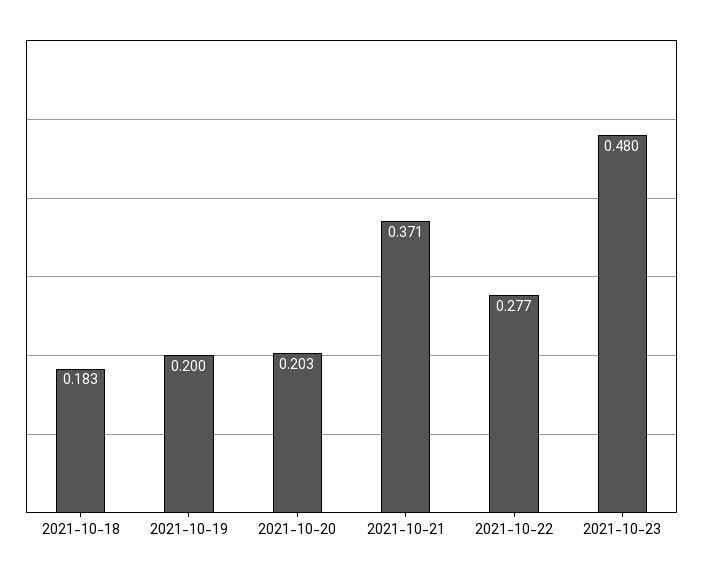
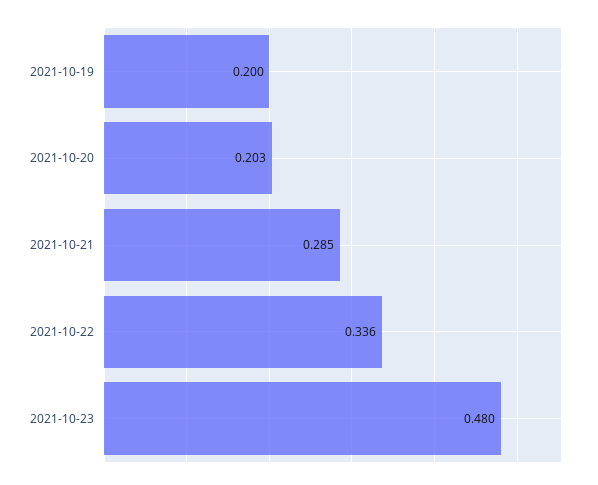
2021-10-18: 0.183 -> none
2021-10-21: 0.371 -> 0.285
2021-10-22: 0.277 -> 0.336

